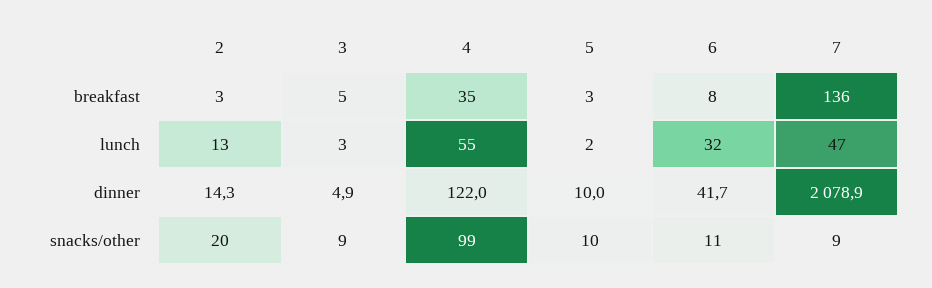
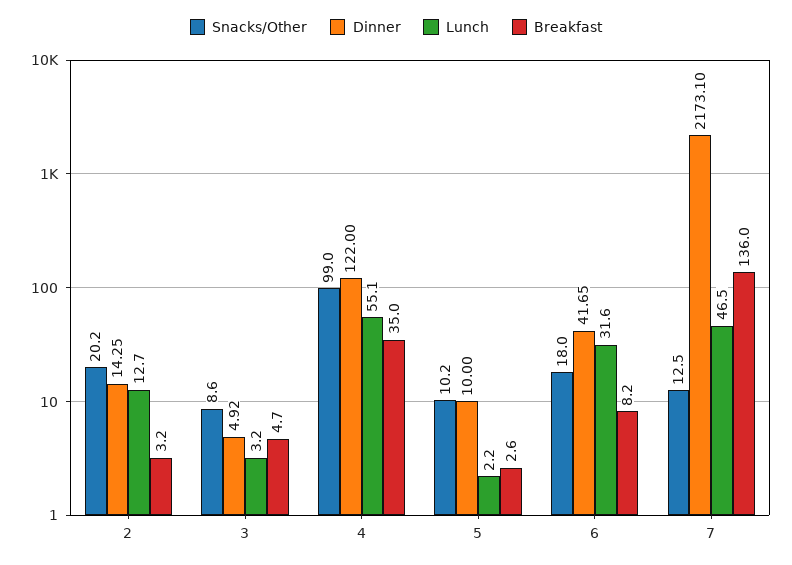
dinner, 7: 2078.9 -> 2173.1
snacks/other, 6: 11 -> 18
snacks/other, 7: 9 -> 12.5

